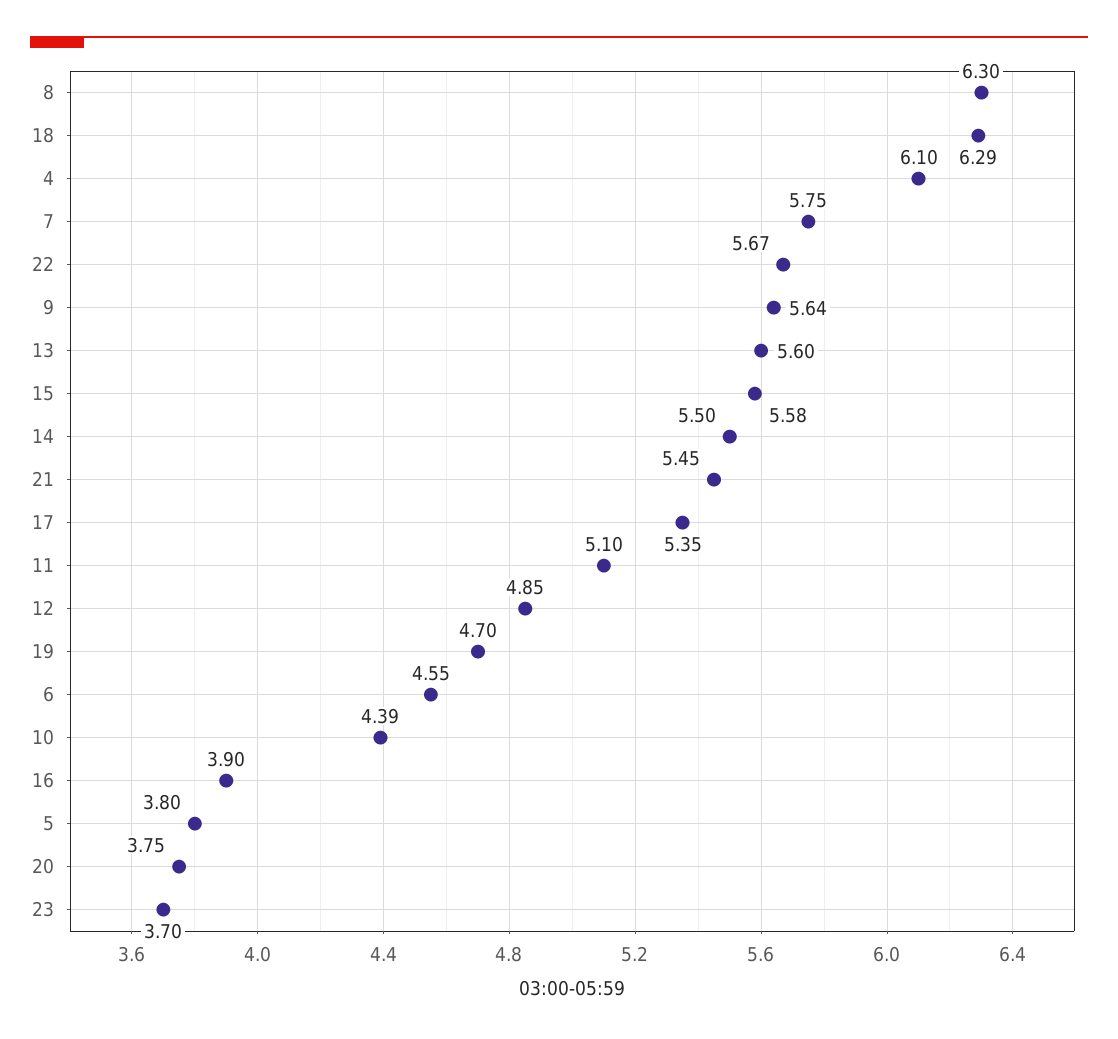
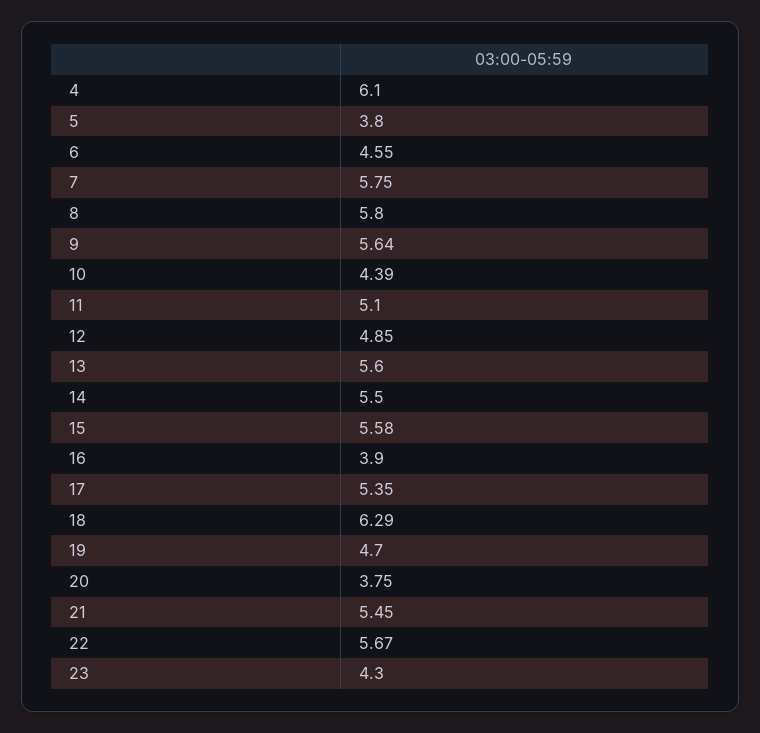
8: 6.3 -> 5.8
23: 3.7 -> 4.3

